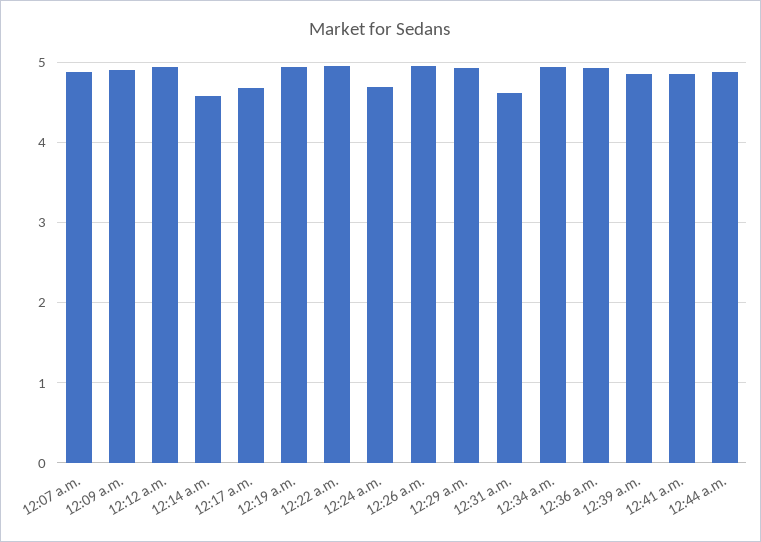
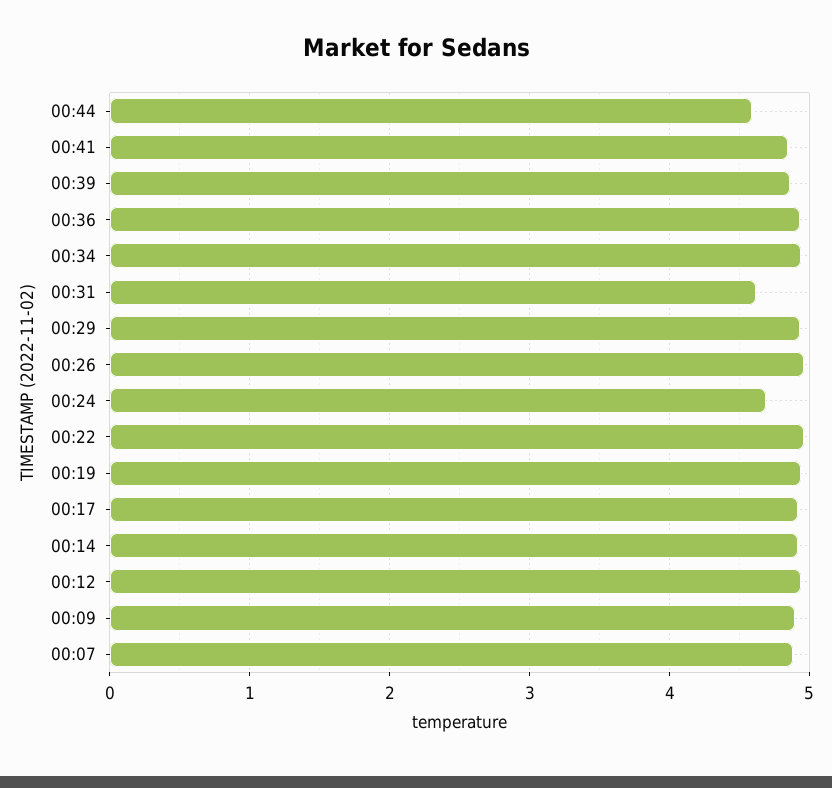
12:14 a.m.: 4.6 -> 4.9
12:17 a.m.: 4.7 -> 4.9
12:44 a.m.: 4.9 -> 4.6

